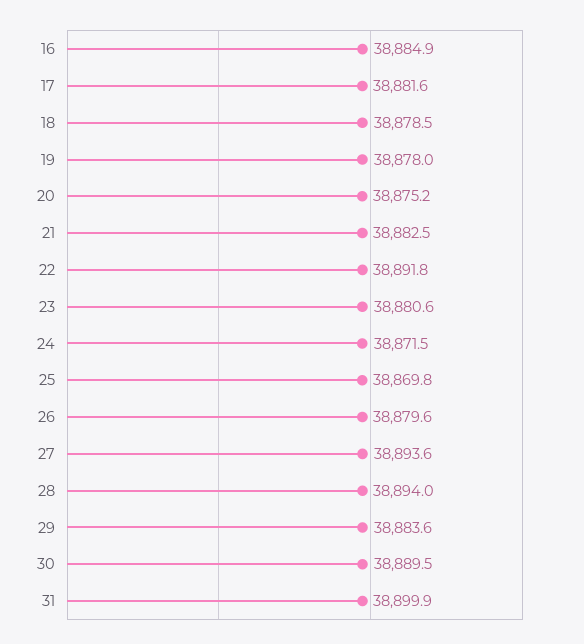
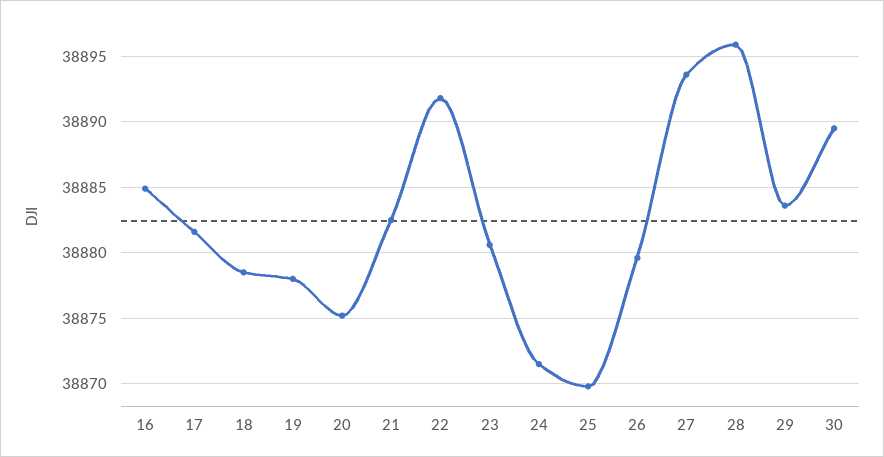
28: 38894 -> 38896
31: 38899.9 -> none

